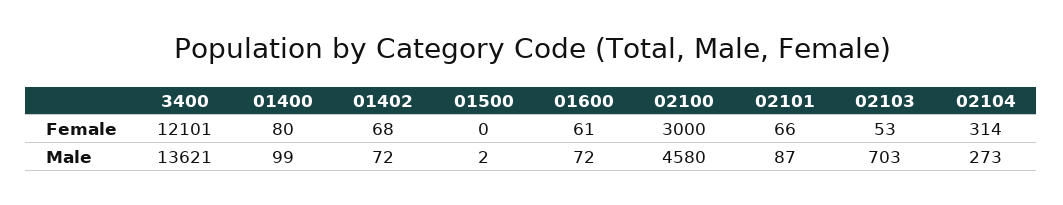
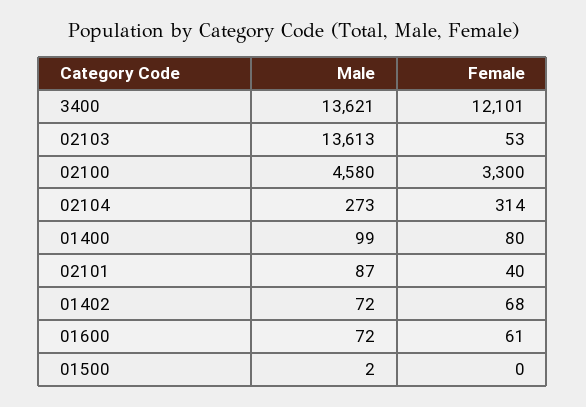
02100, Female: 3000 -> 3300
02101, Female: 66 -> 40
02103, Male: 703 -> 13613

